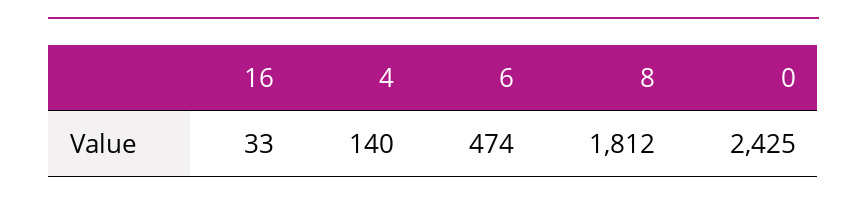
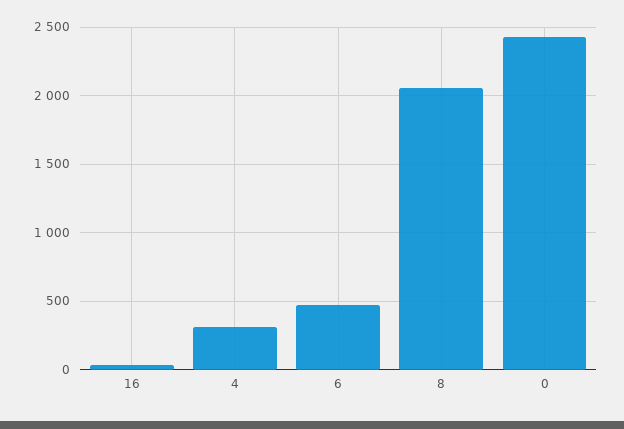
4: 140 -> 300
8: 1812 -> 2050

